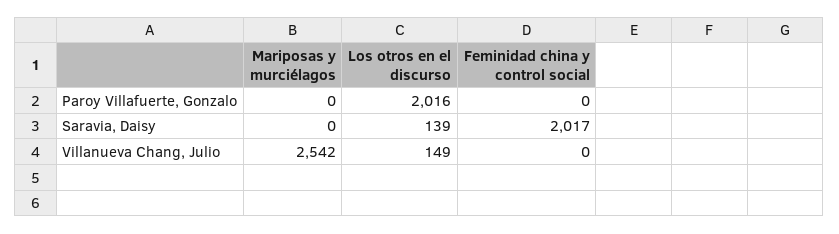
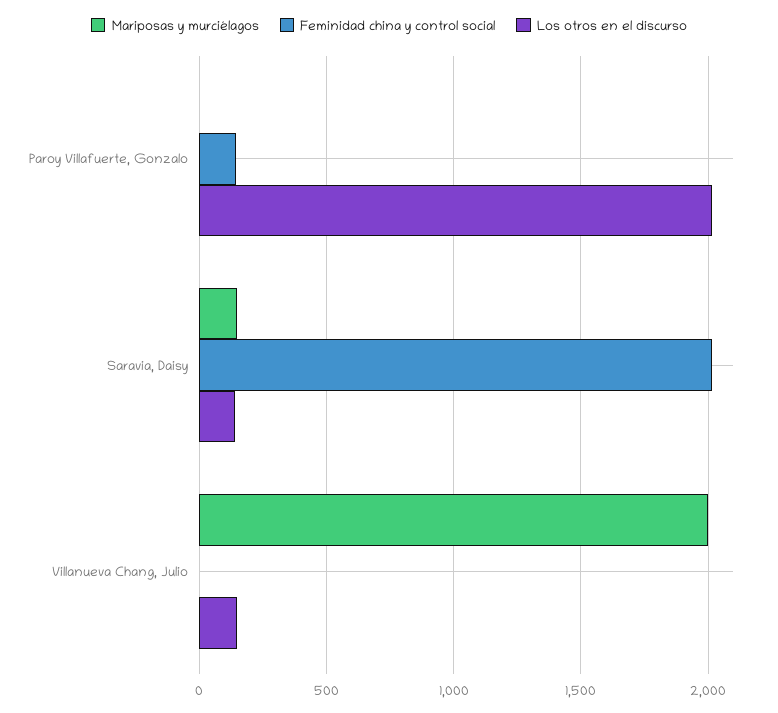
Feminidad china y control social, Paroy Villafuerte, Gonzalo: 0 -> 150
Mariposas y murciélagos, Saravia, Daisy: 0 -> 150
Mariposas y murciélagos, Villanueva Chang, Julio: 2542 -> 2000

